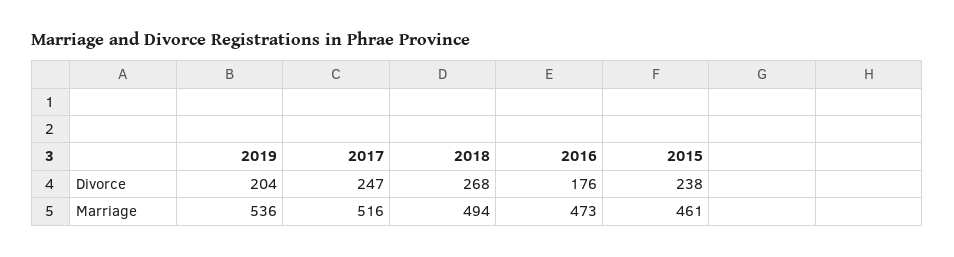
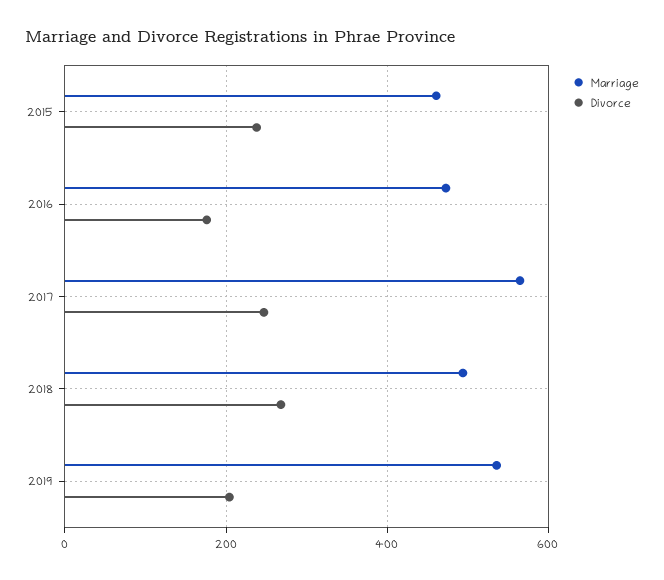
Marriage, 2017: 516 -> 560

